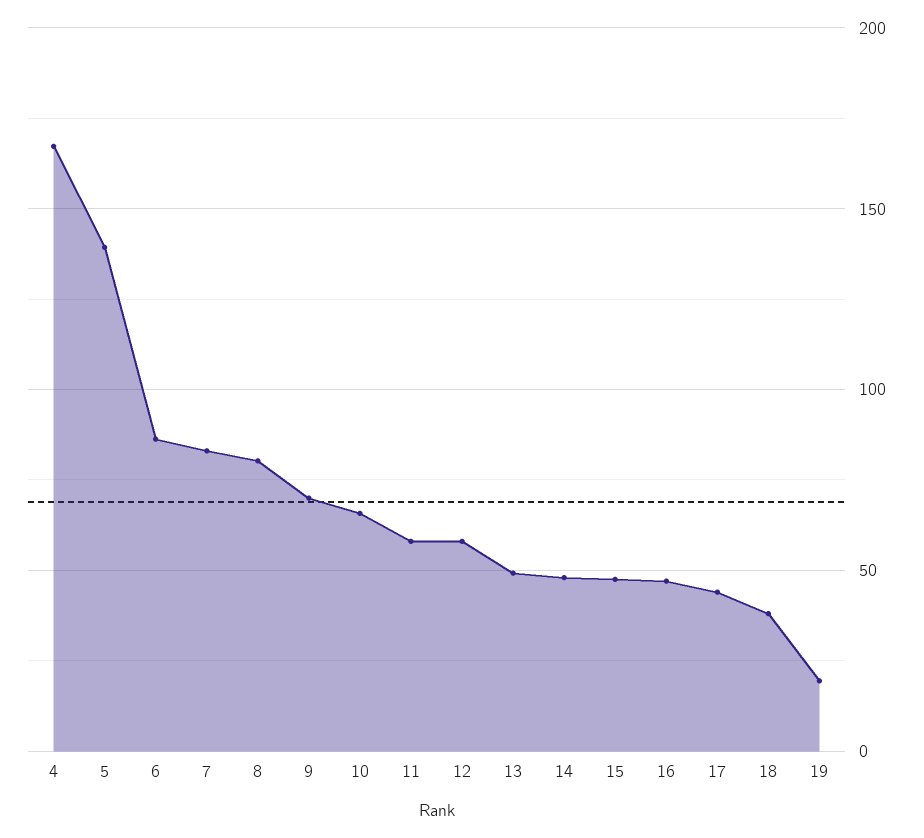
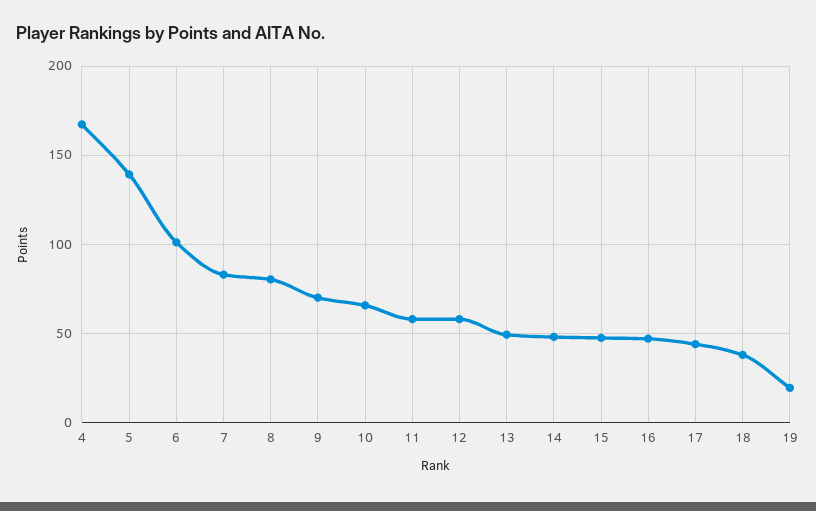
6: 85 -> 100

